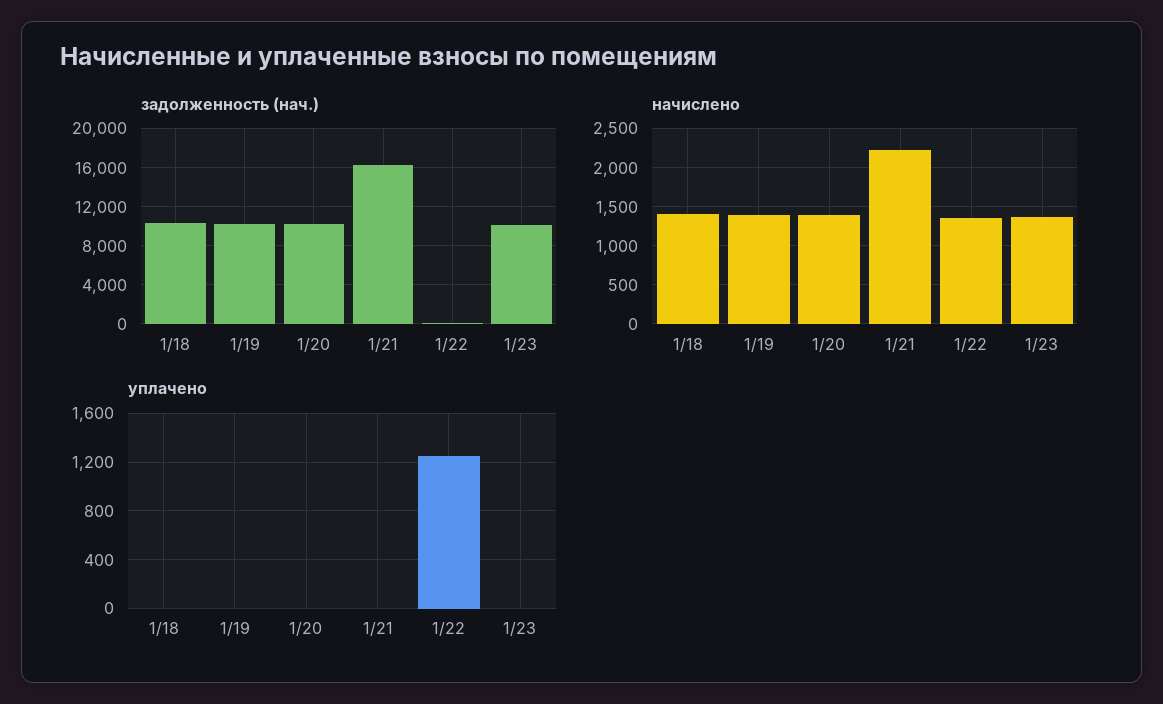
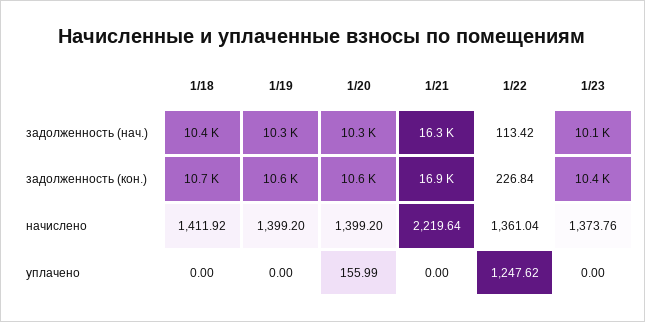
уплачено, 1/20: 0 -> 155.99
задолженность (кон.), 1/18: none -> 10700
задолженность (кон.), 1/19: none -> 10600
задолженность (кон.), 1/20: none -> 10600
задолженность (кон.), 1/21: none -> 16900
задолженность (кон.), 1/22: none -> 226.84
задолженность (кон.), 1/23: none -> 10400

